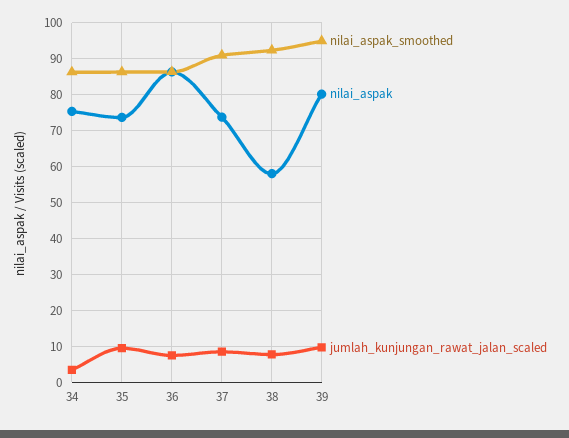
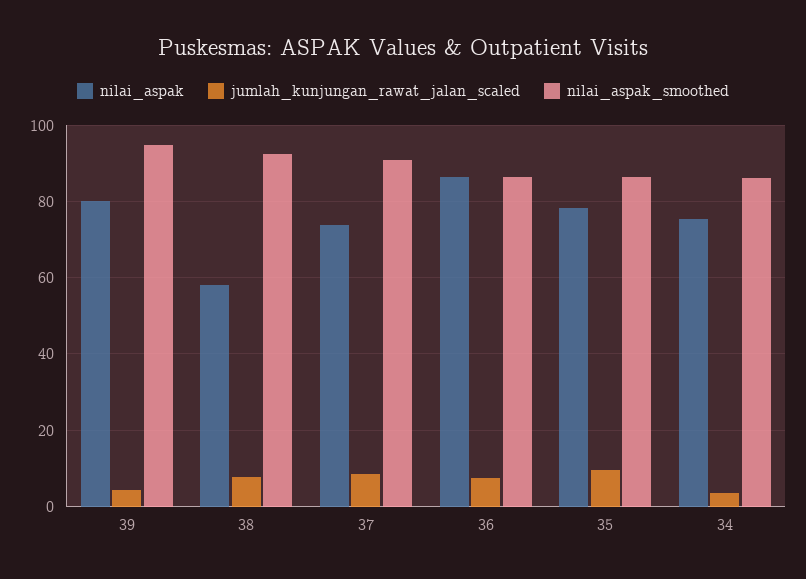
nilai_aspak, 35: 74 -> 78
jumlah_kunjungan_rawat_jalan_scaled, 39: 10 -> 4

